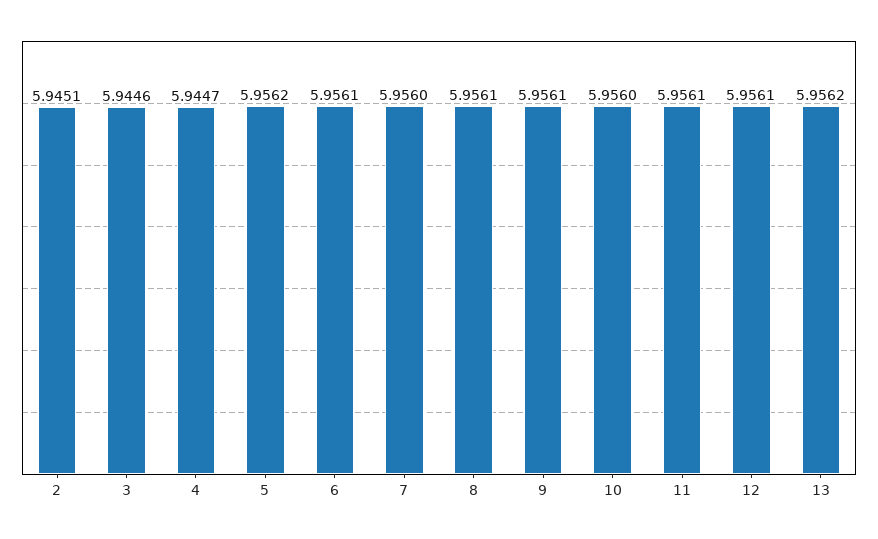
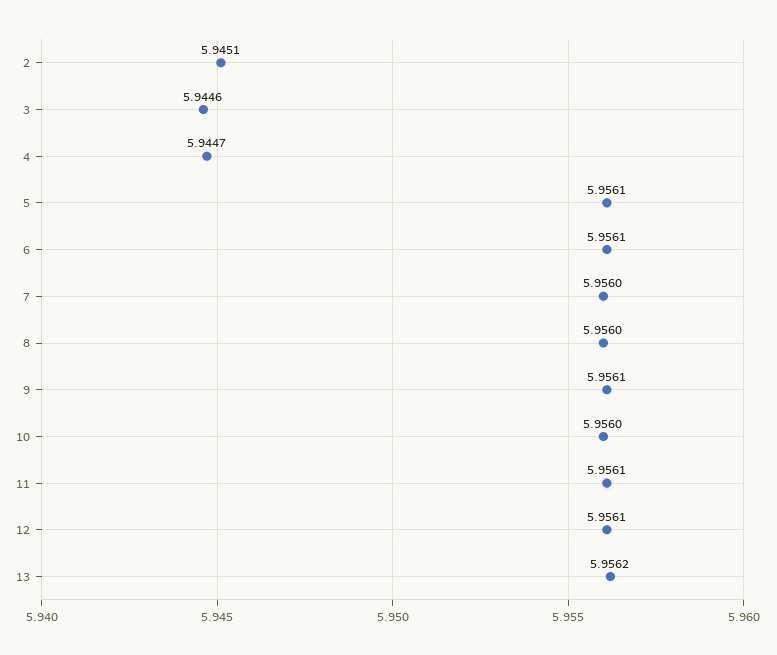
5: 5.9562 -> 5.9561
8: 5.9561 -> 5.956

